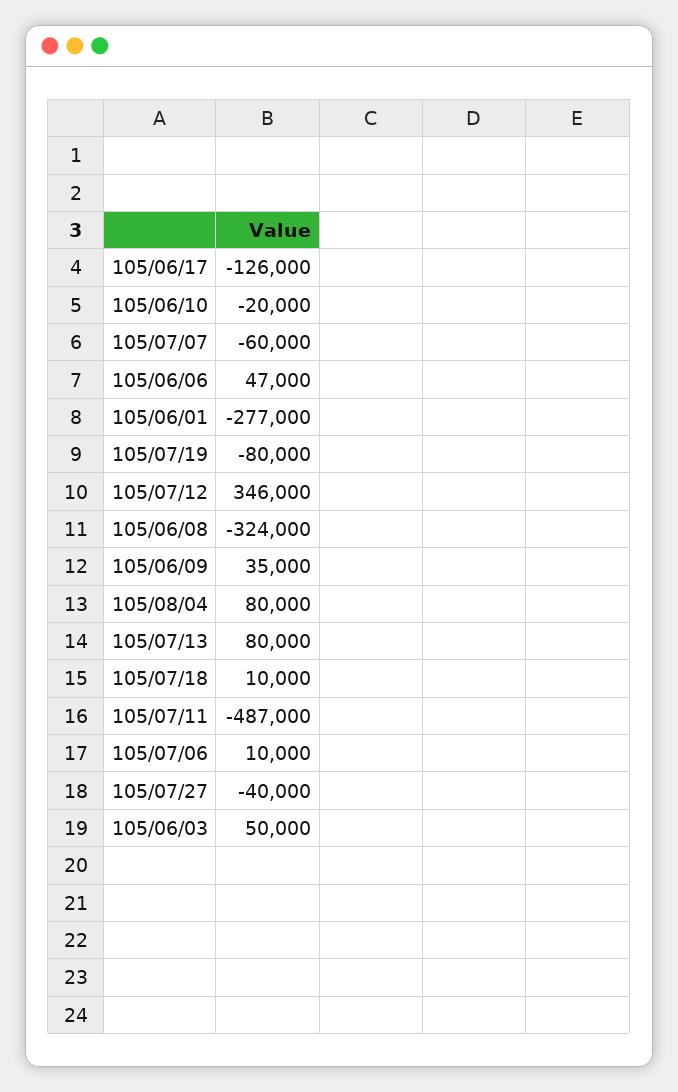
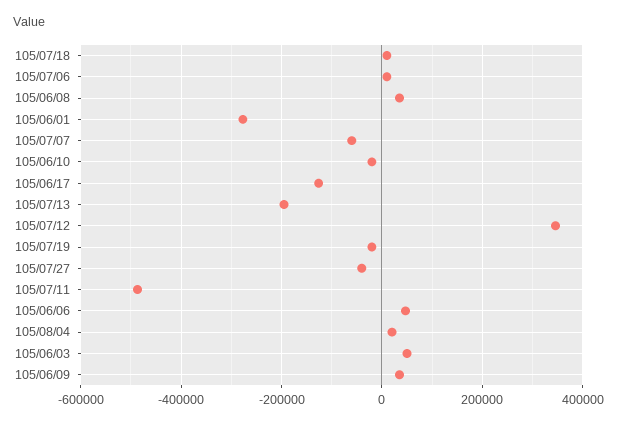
105/07/19: -80000 -> -20000
105/06/08: -324000 -> 40000
105/08/04: 80000 -> 20000
105/07/13: 80000 -> -200000

